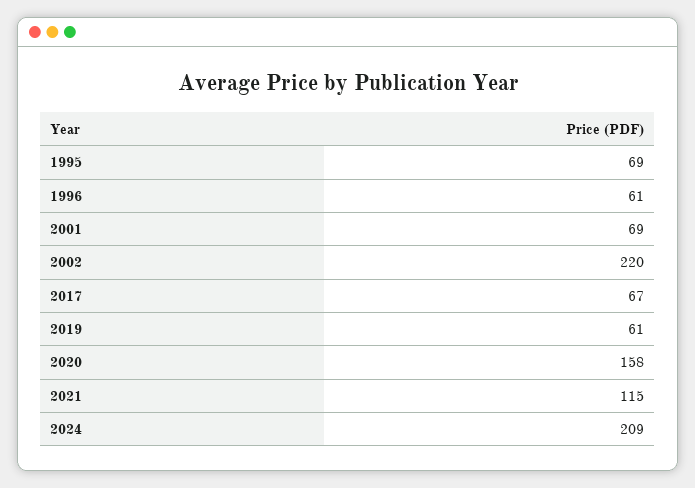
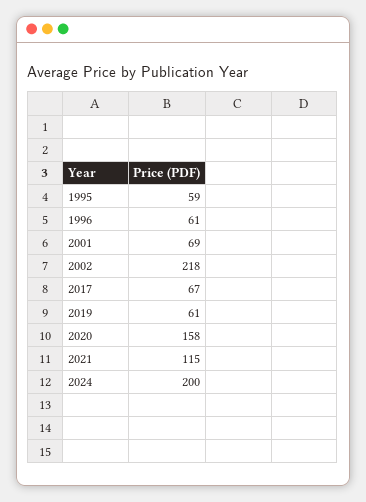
1995: 69 -> 59
2002: 220 -> 218
2024: 209 -> 200

